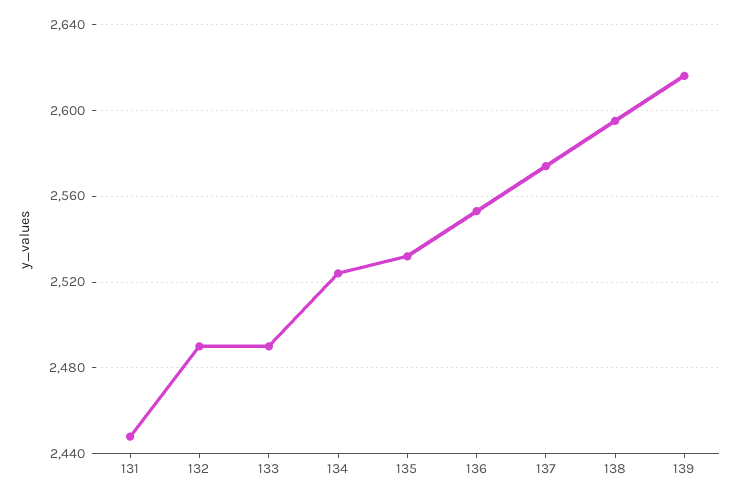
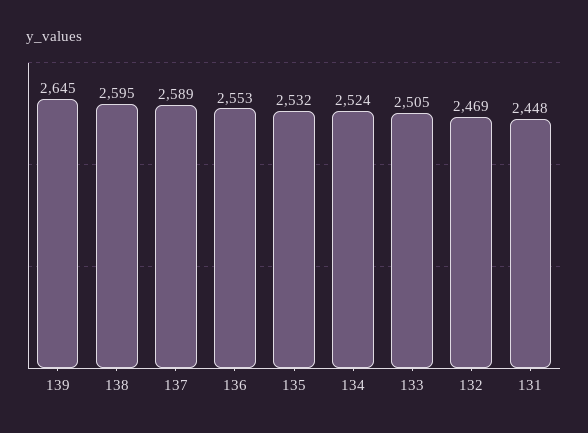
132: 2490 -> 2469
133: 2490 -> 2505
137: 2575 -> 2589
139: 2615 -> 2645

